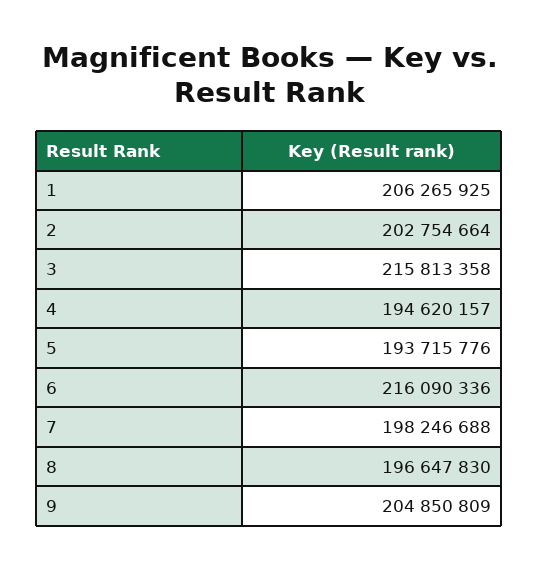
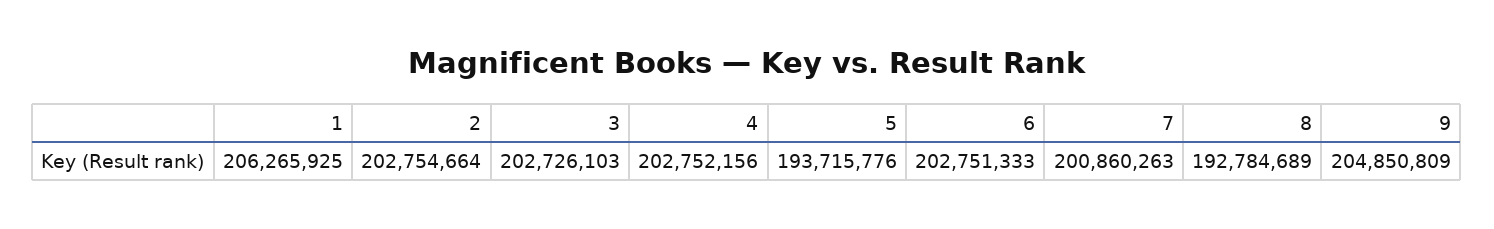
3: 215813358 -> 202726103
4: 194620157 -> 202752156
6: 216090336 -> 202751333
7: 198246688 -> 200860263
8: 196647830 -> 192784689

